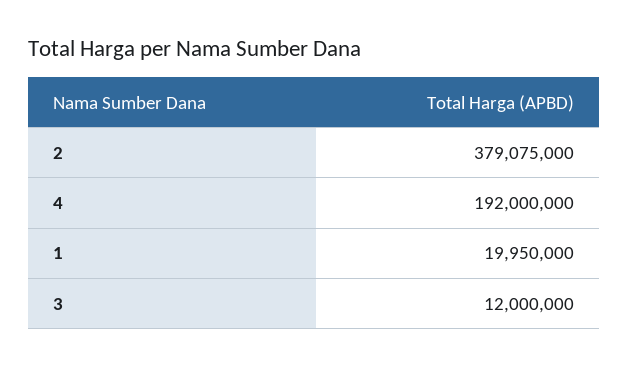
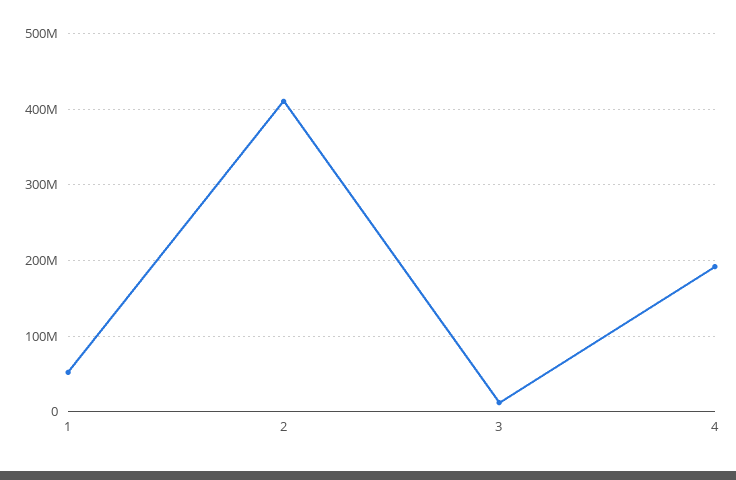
2: 379075000 -> 410000000
1: 19950000 -> 50000000

